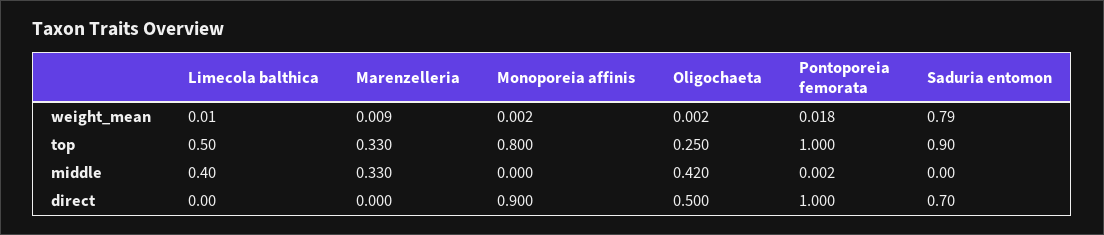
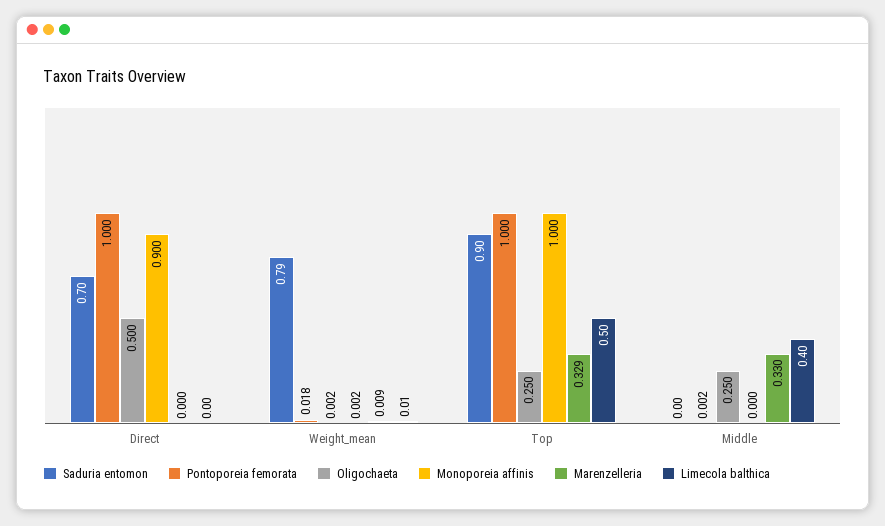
Marenzelleria, top: 0.33 -> 0.329
Monoporeia affinis, top: 0.8 -> 1
Oligochaeta, middle: 0.42 -> 0.25

